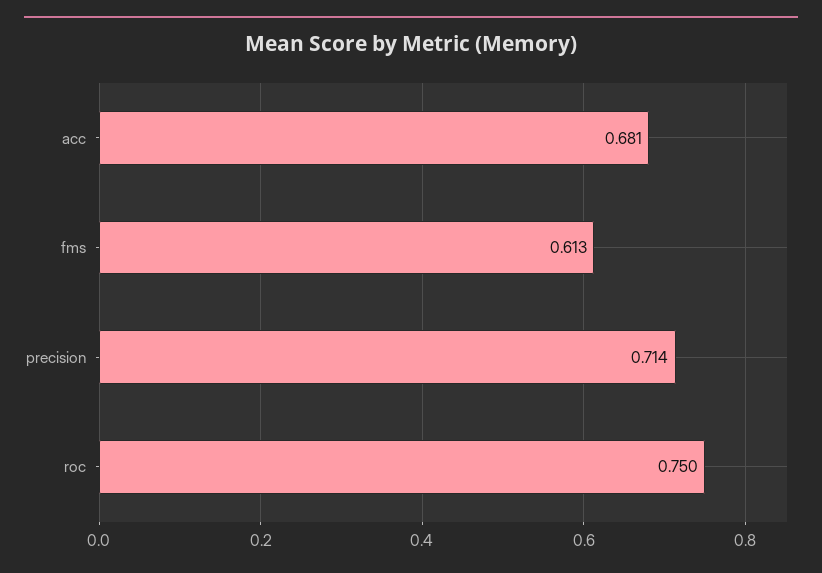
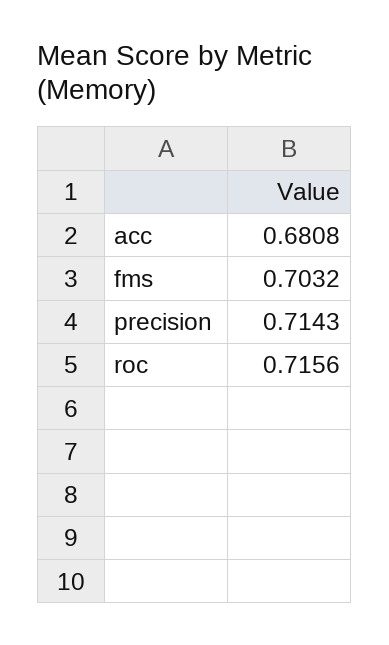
fms: 0.613 -> 0.7032
roc: 0.75 -> 0.7156

